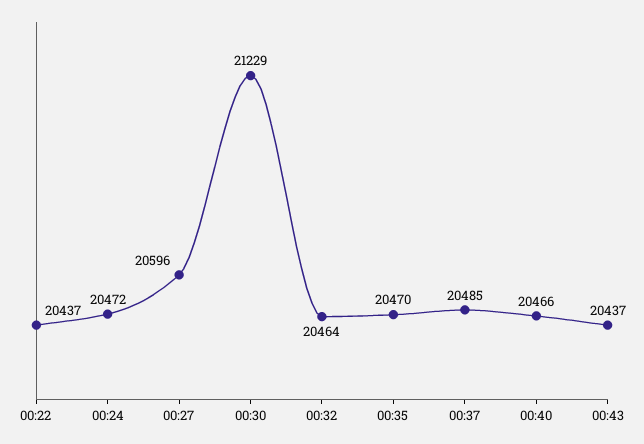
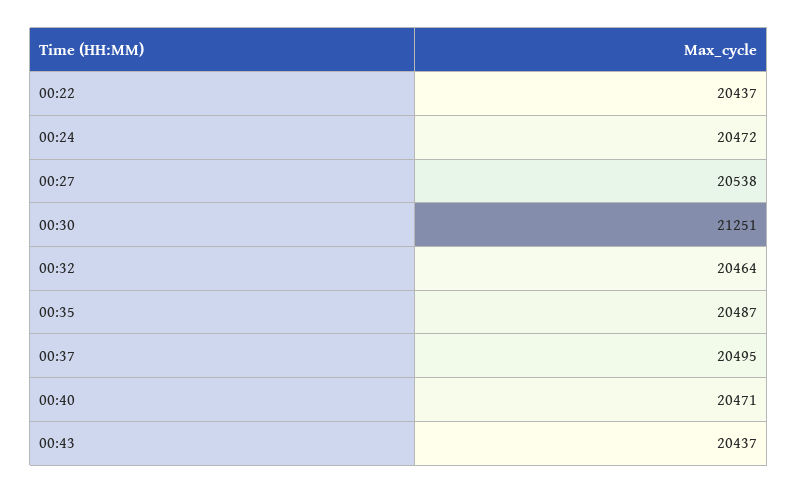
00:27: 20596 -> 20538
00:30: 21229 -> 21251
00:35: 20470 -> 20487
00:37: 20485 -> 20495
00:40: 20466 -> 20471

